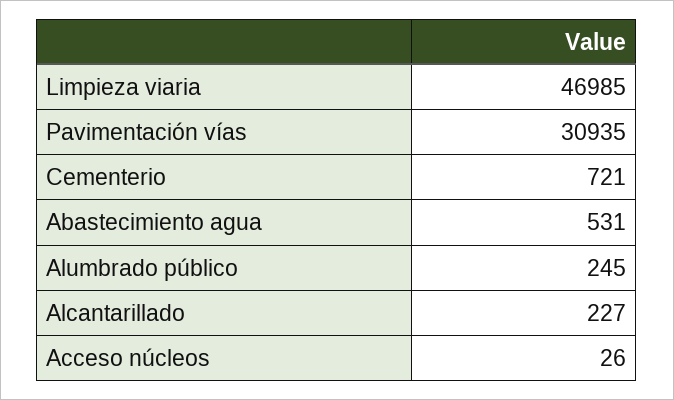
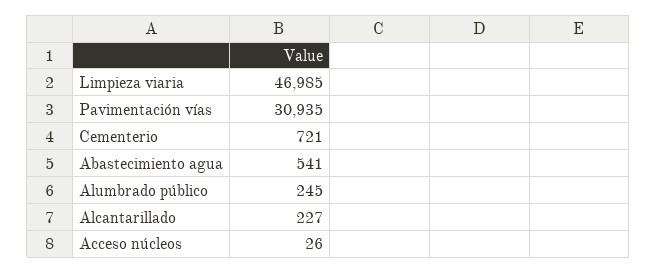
Abastecimiento agua: 531 -> 541

